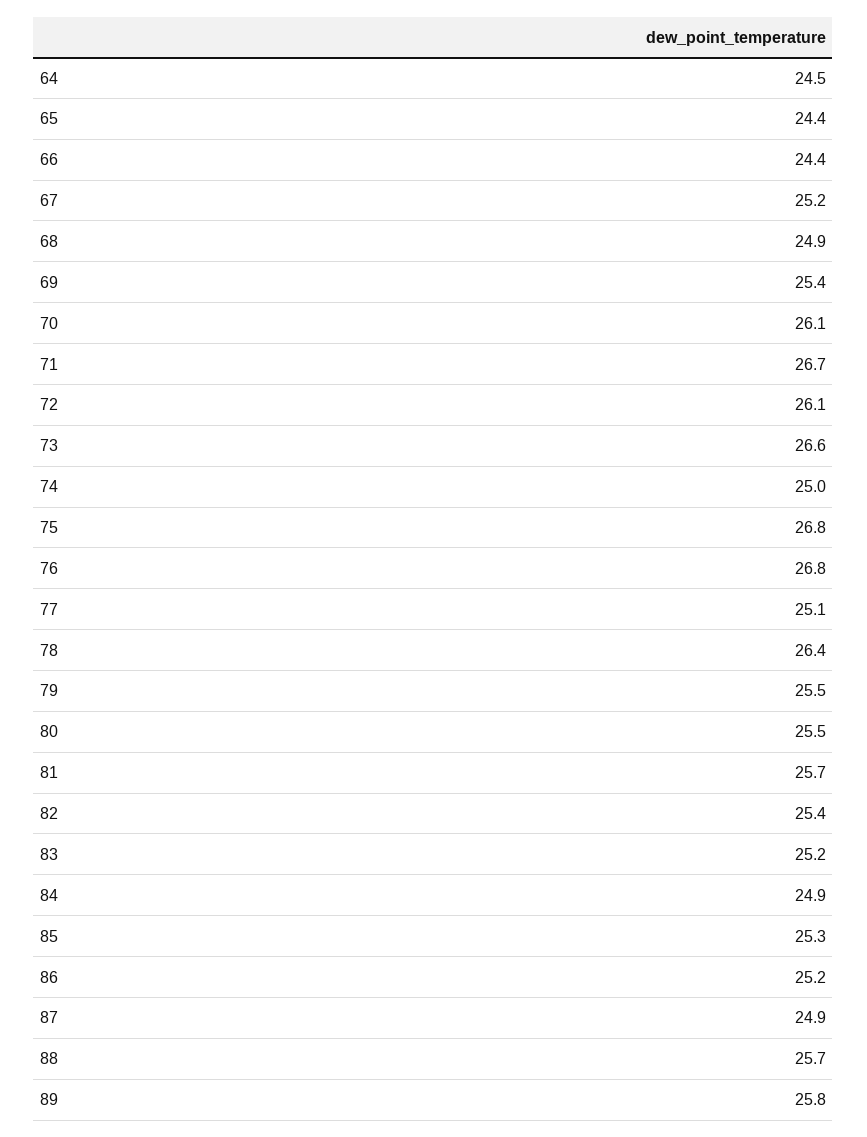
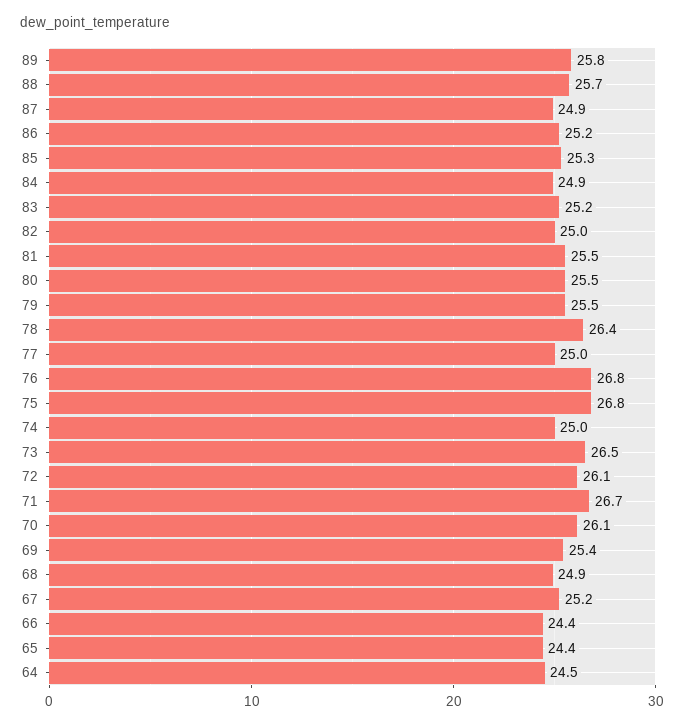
73: 26.6 -> 26.5
77: 25.1 -> 25
81: 25.7 -> 25.5
82: 25.4 -> 25

